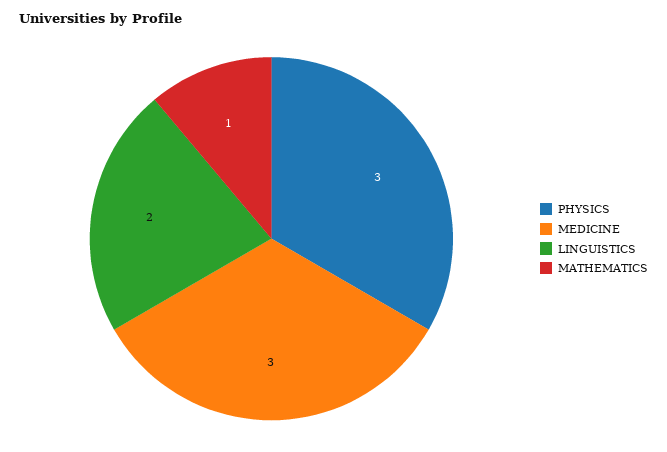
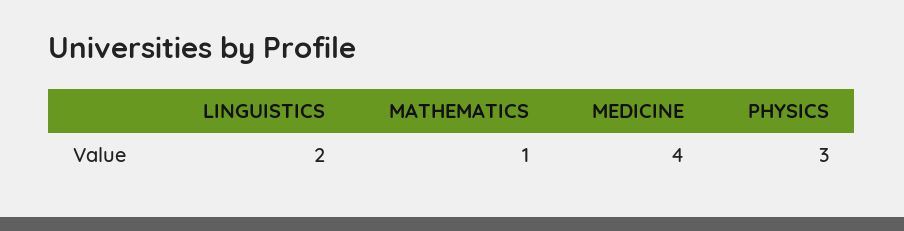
MEDICINE: 3 -> 4

